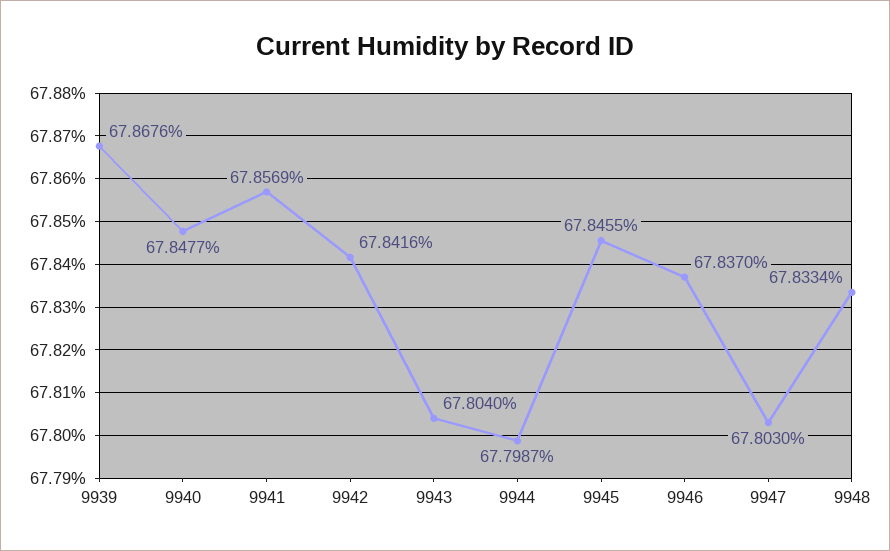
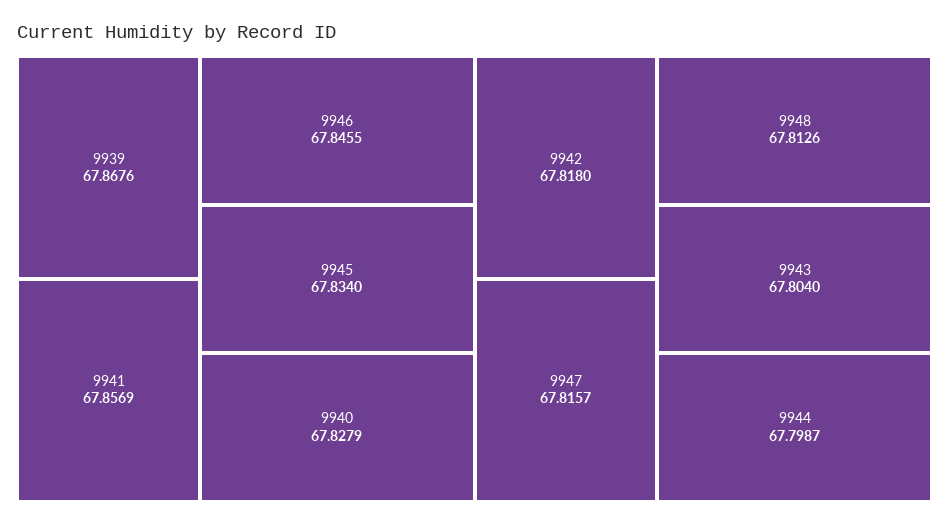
9940: 67.8477 -> 67.8279
9942: 67.8416 -> 67.818
9945: 67.8455 -> 67.834
9946: 67.837 -> 67.8455
9947: 67.803 -> 67.8157
9948: 67.8334 -> 67.8126

